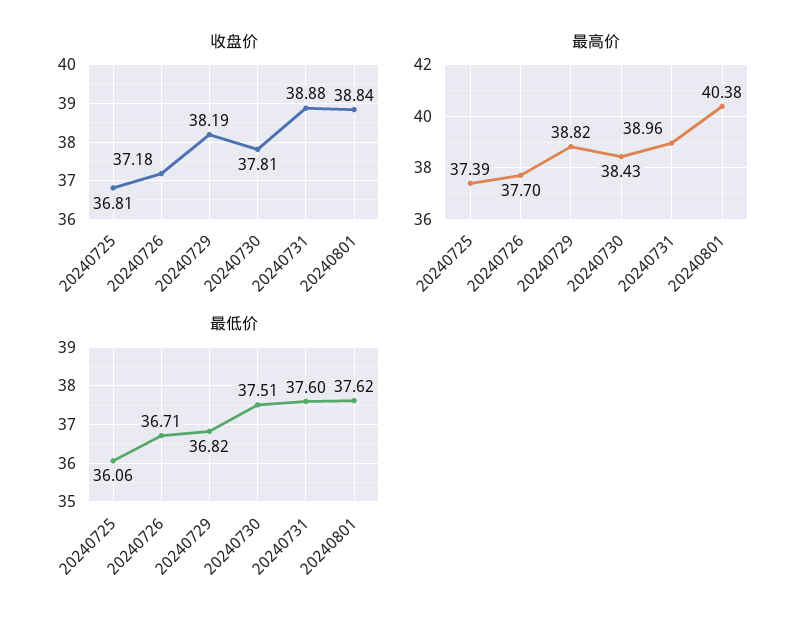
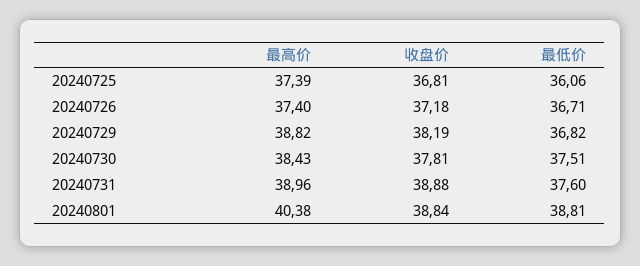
最高价, 20240726: 37.7 -> 37.4
最低价, 20240801: 37.62 -> 38.81

